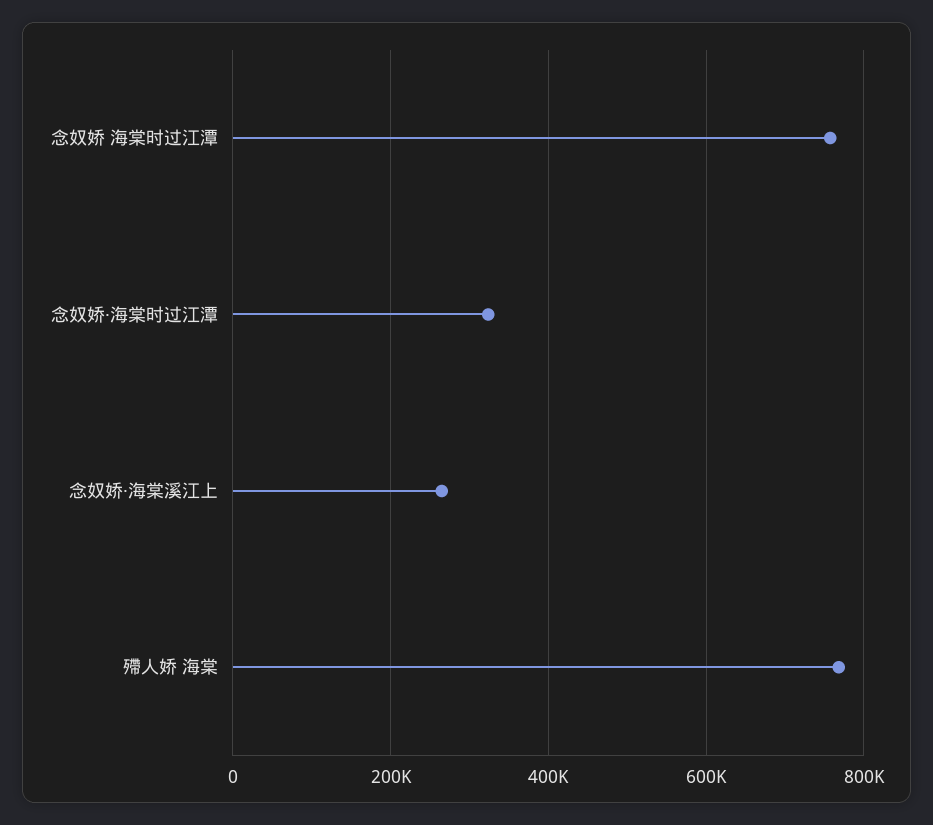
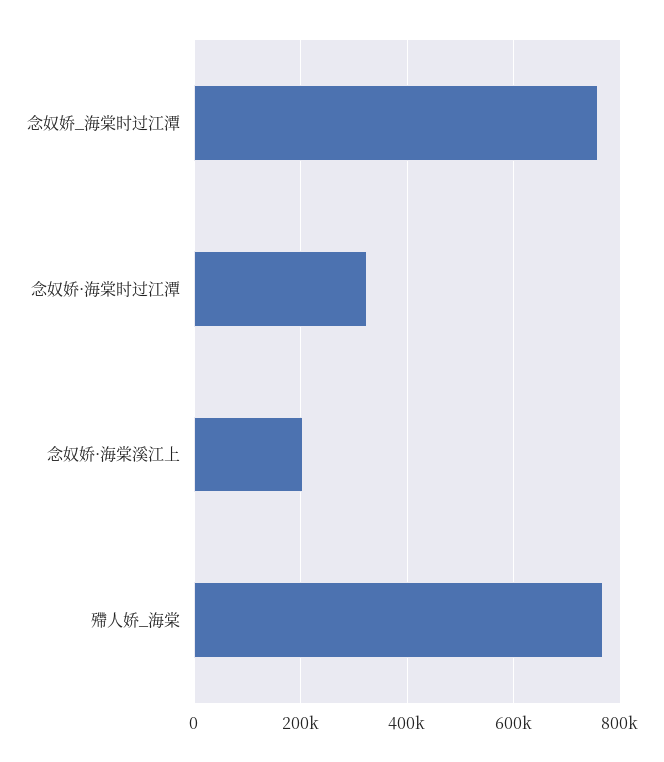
念奴娇·海棠溪江上: 260000 -> 200000

